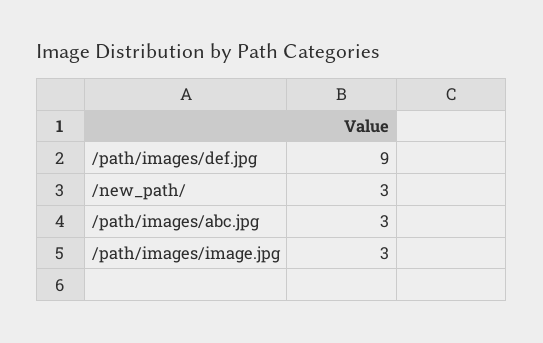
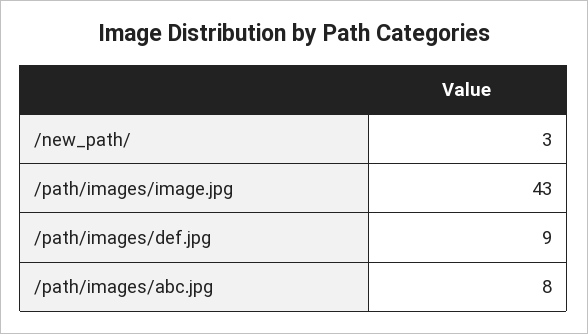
/path/images/abc.jpg: 3 -> 8
/path/images/image.jpg: 3 -> 43

